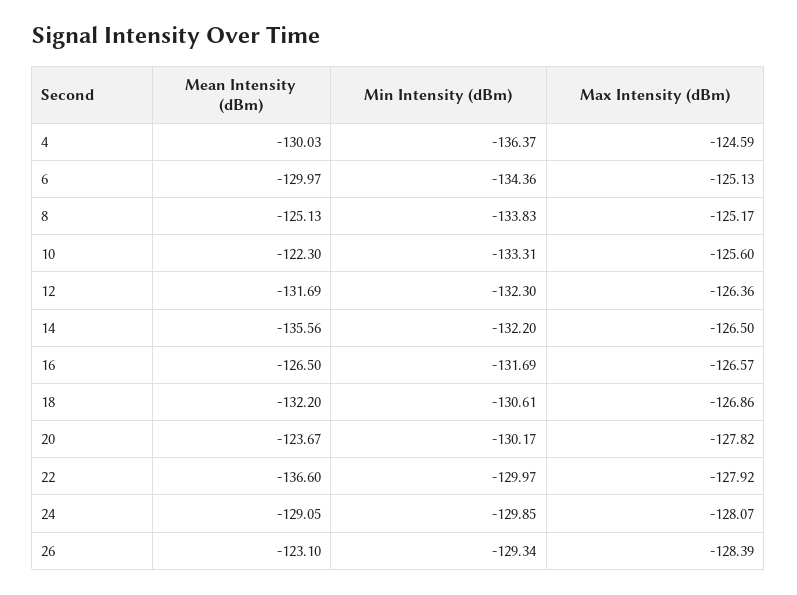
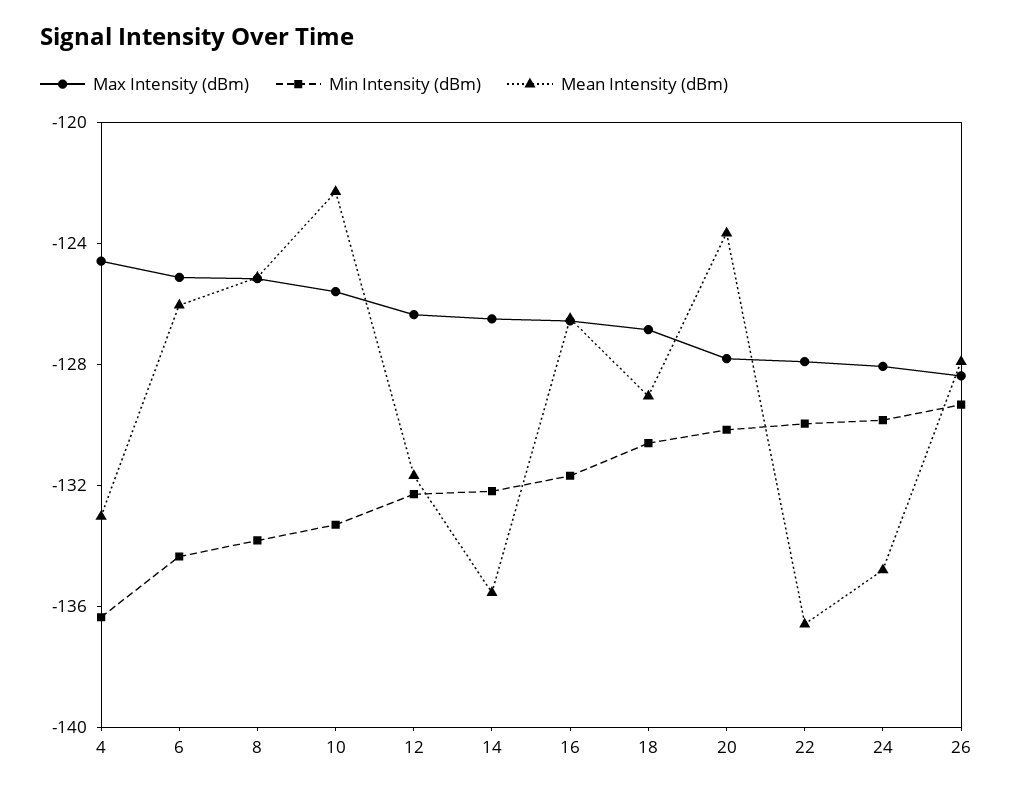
Mean Intensity (dBm), 4: -130.03 -> -133
Mean Intensity (dBm), 6: -129.97 -> -126
Mean Intensity (dBm), 18: -132.2 -> -129
Mean Intensity (dBm), 24: -129.05 -> -135
Mean Intensity (dBm), 26: -123.1 -> -128

